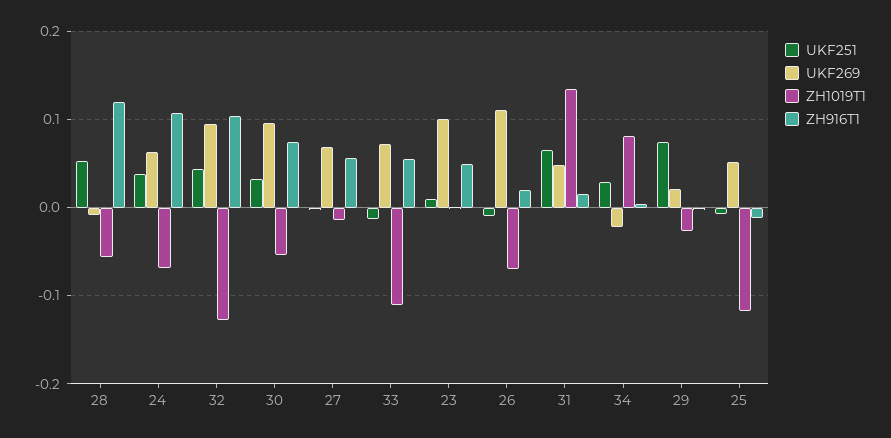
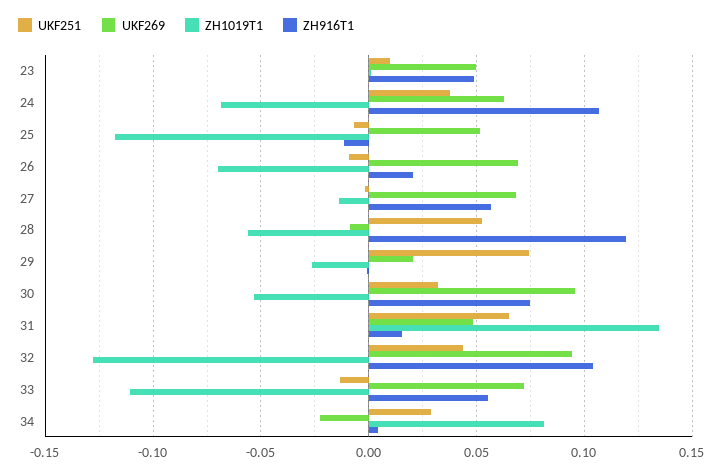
UKF269, 23: 0.1 -> 0.05
UKF269, 26: 0.11 -> 0.07

